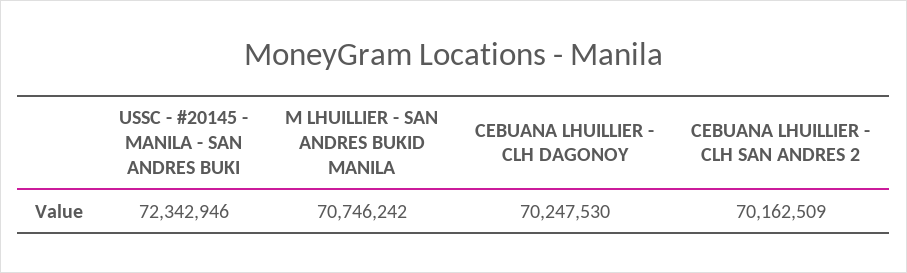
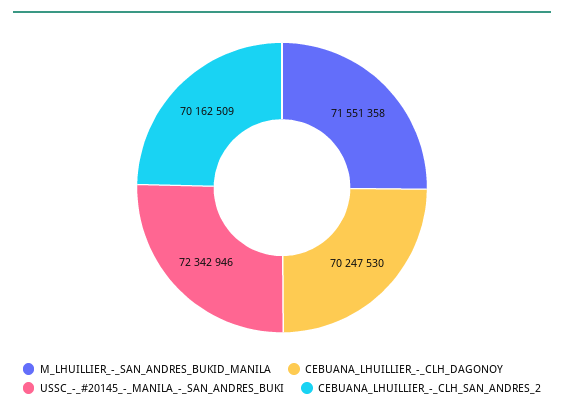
M LHUILLIER - SAN ANDRES BUKID MANILA: 70746242 -> 71551358

